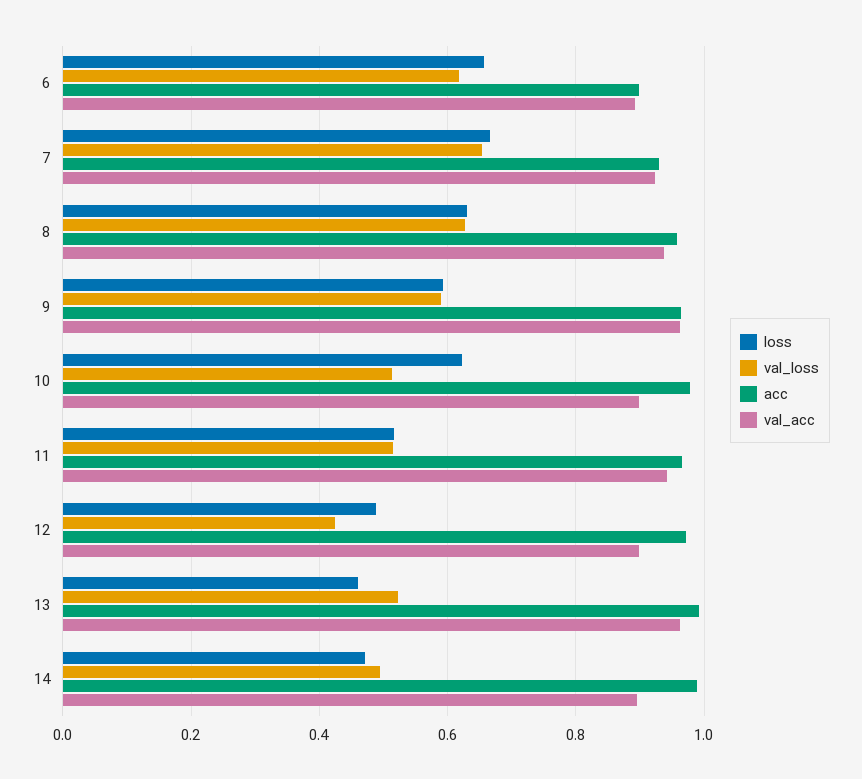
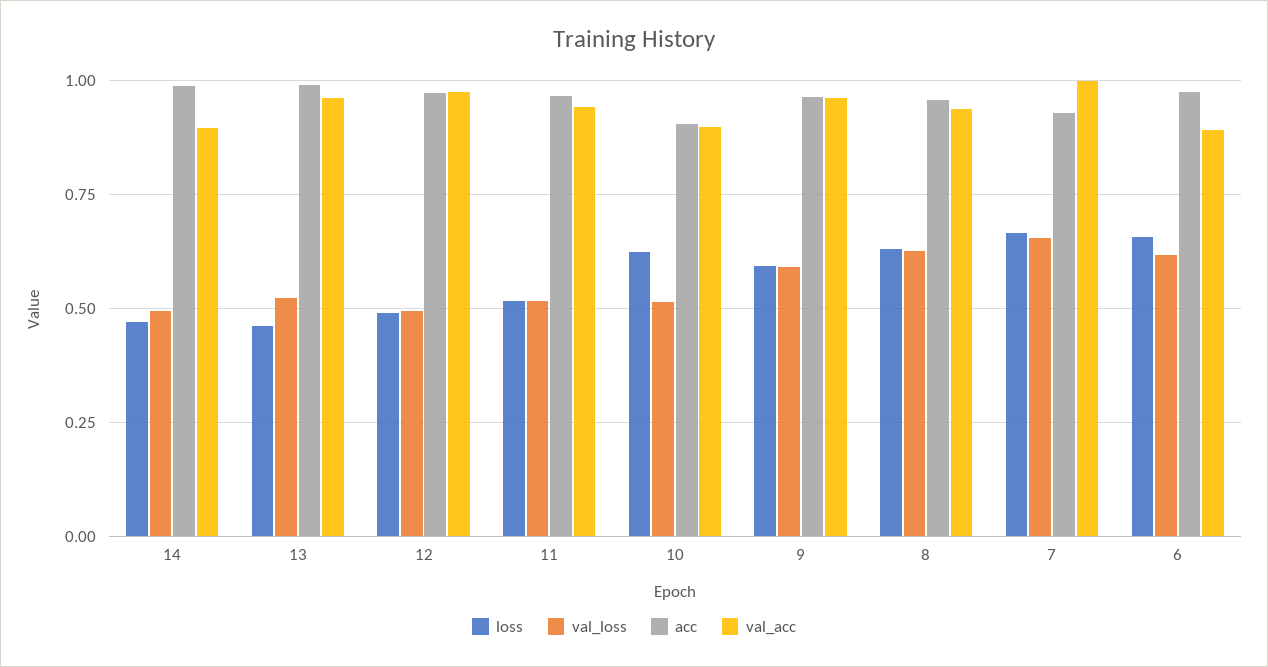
acc, 6: 0.9 -> 0.975
val_acc, 7: 0.92 -> 1
acc, 10: 0.98 -> 0.9
val_loss, 12: 0.42 -> 0.5
val_acc, 12: 0.9 -> 0.975

